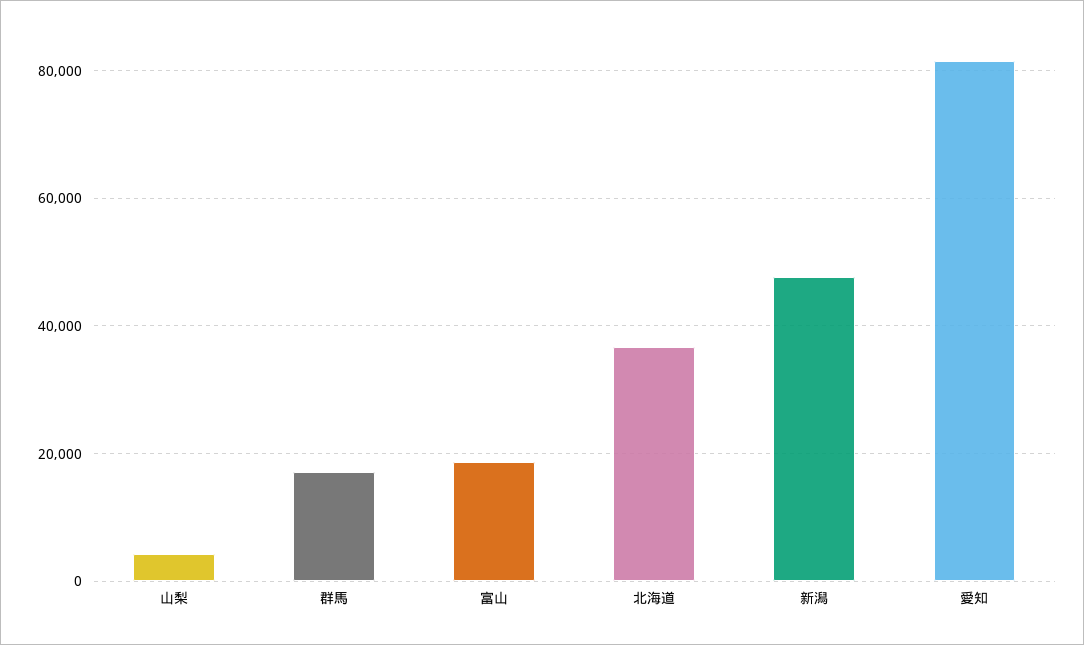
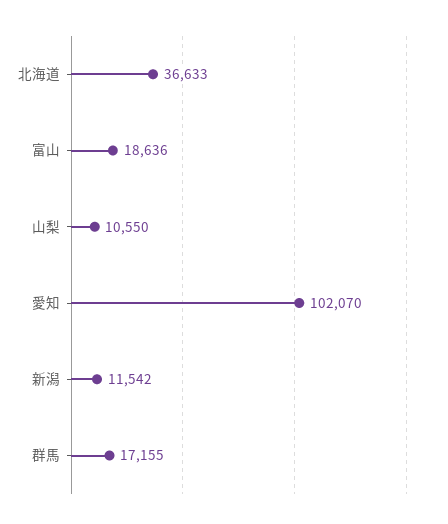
山梨: 4000 -> 10550
新潟: 48000 -> 11542
愛知: 82000 -> 102070

